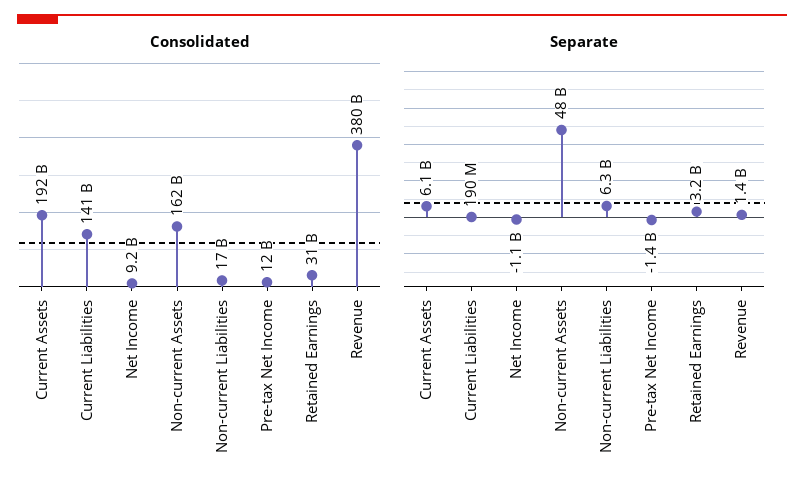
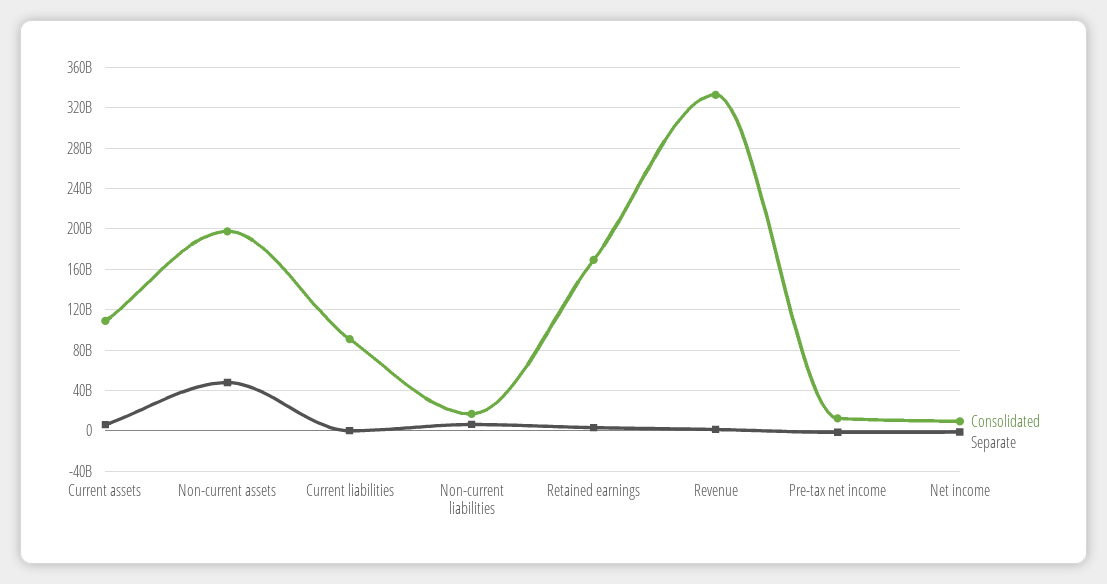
Consolidated, Current Assets: 192000000000 -> 110000000000
Consolidated, Current Liabilities: 141000000000 -> 90000000000
Consolidated, Non-current Assets: 162000000000 -> 200000000000
Consolidated, Retained Earnings: 31000000000 -> 170000000000
Consolidated, Revenue: 380000000000 -> 330000000000

